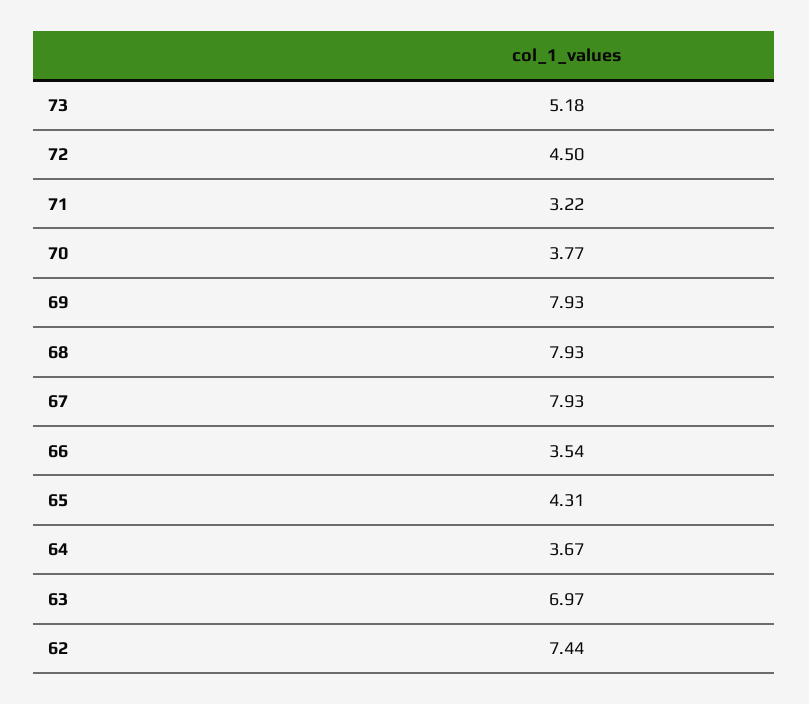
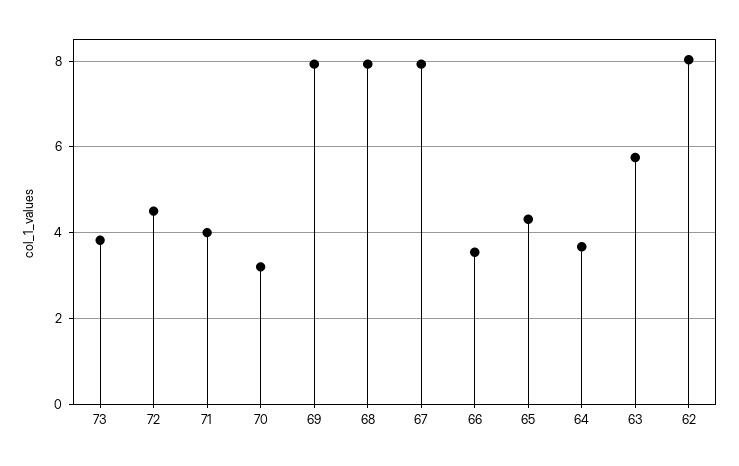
73: 5.18 -> 3.8
71: 3.22 -> 4
70: 3.77 -> 3.2
63: 6.97 -> 5.8
62: 7.44 -> 8

